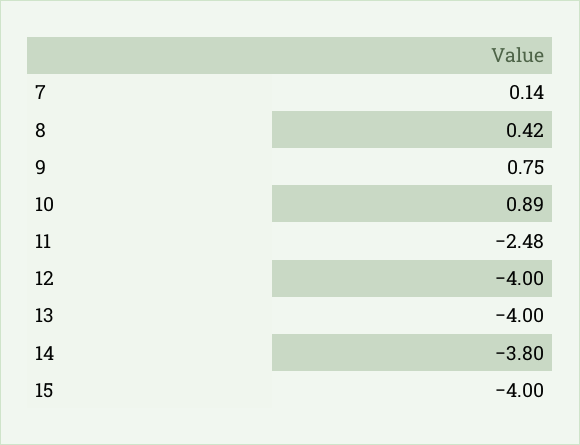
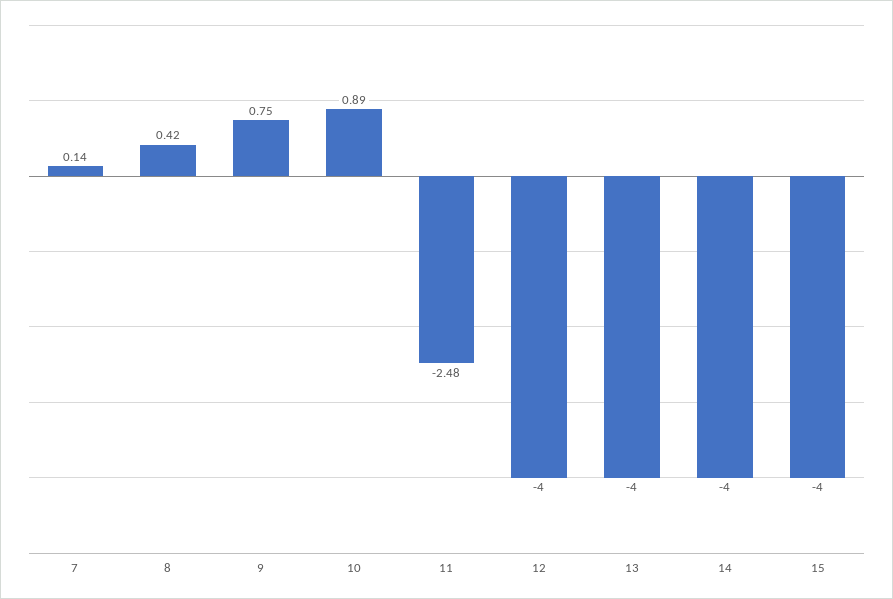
14: -3.8 -> -4

